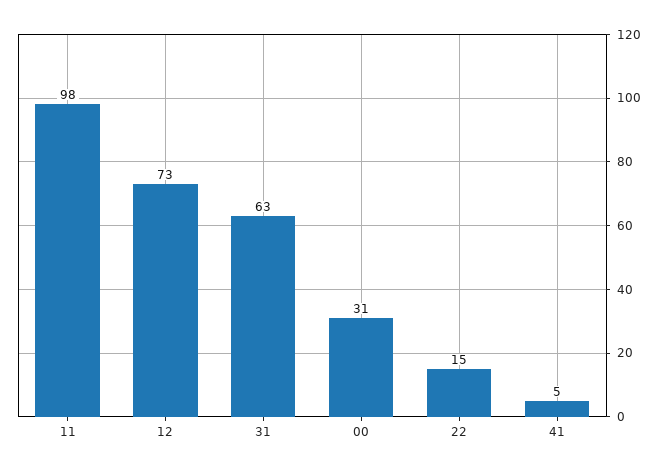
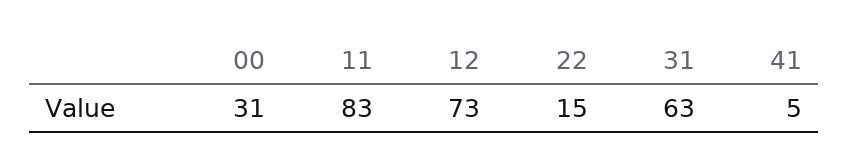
11: 98 -> 83

